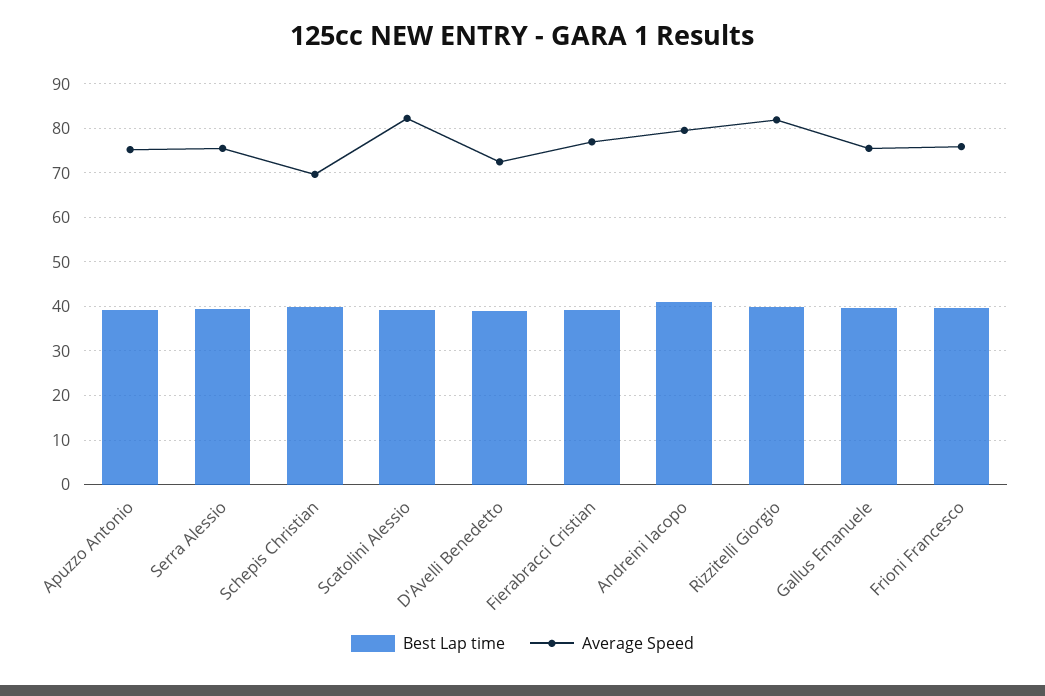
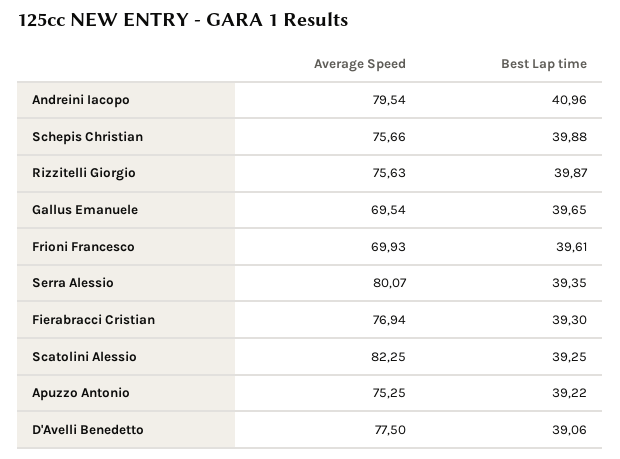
Average Speed, Serra Alessio: 76 -> 80.07
Average Speed, Schepis Christian: 70 -> 75.66
Average Speed, D'Avelli Benedetto: 72 -> 77.5
Average Speed, Rizzitelli Giorgio: 82 -> 75.63
Average Speed, Gallus Emanuele: 76 -> 69.54
Average Speed, Frioni Francesco: 76 -> 69.93

